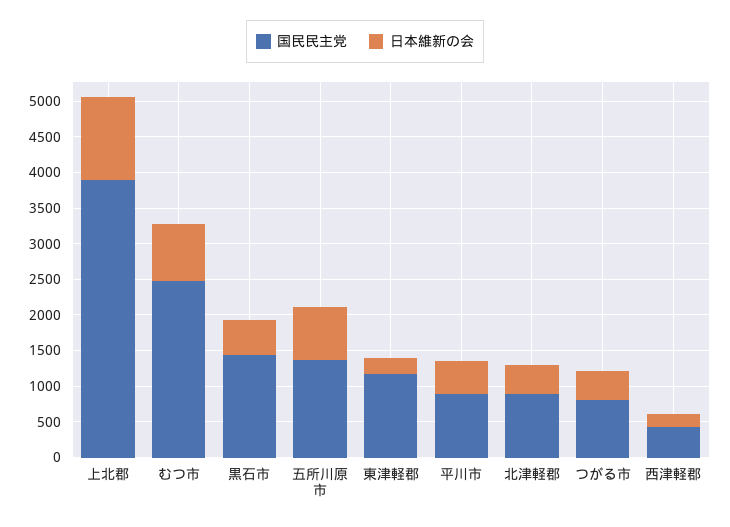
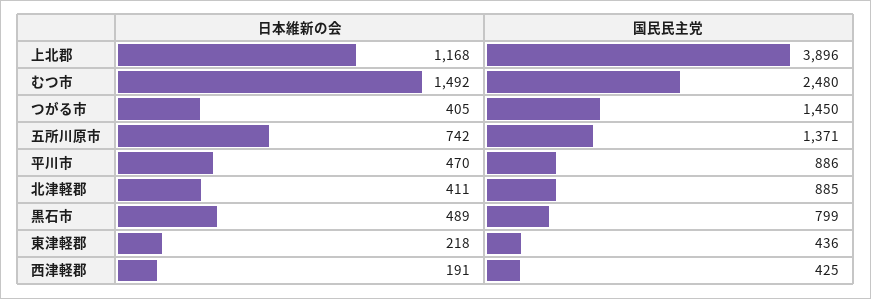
日本維新の会, むつ市: 750 -> 1492
国民民主党, 黒石市: 1500 -> 799
国民民主党, 東津軽郡: 1250 -> 436
国民民主党, つがる市: 750 -> 1450

